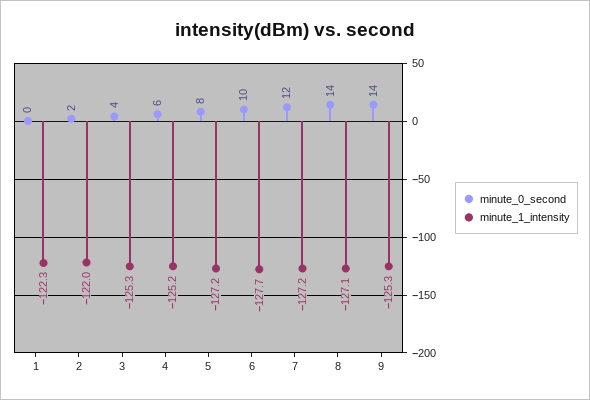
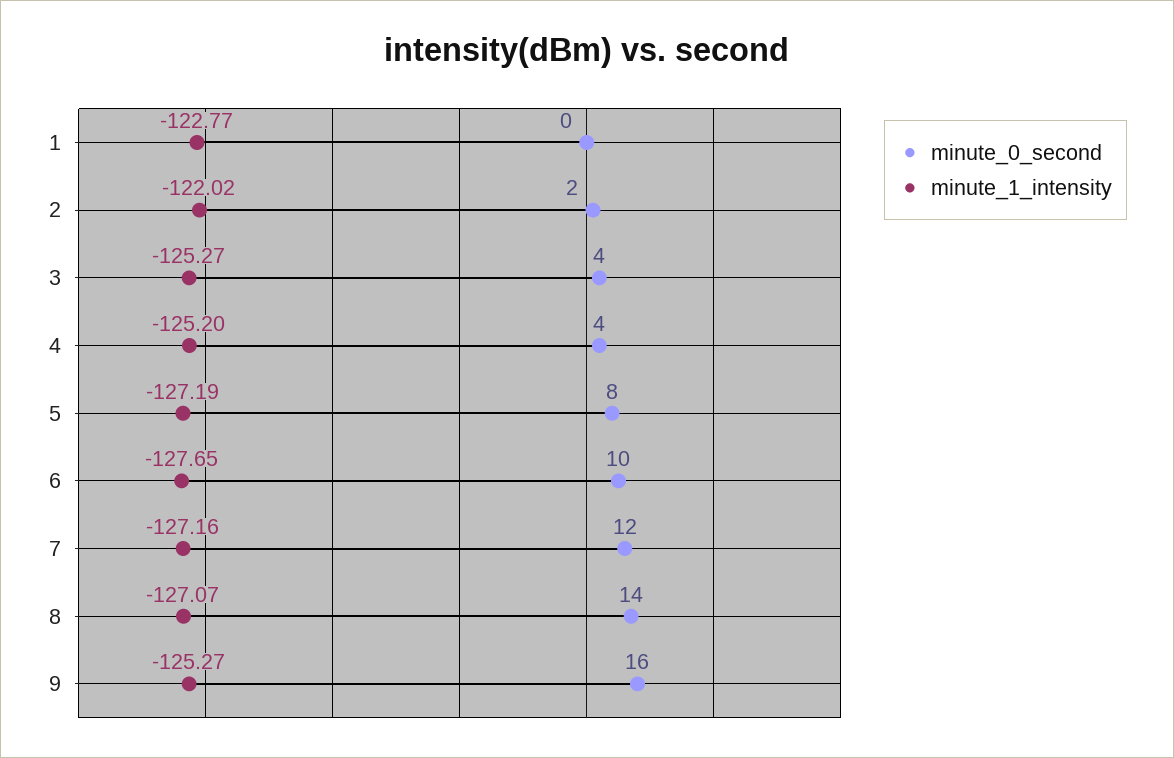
minute_1_intensity, 1: -122.3 -> -122.77
minute_0_second, 4: 6 -> 4
minute_0_second, 9: 14 -> 16

